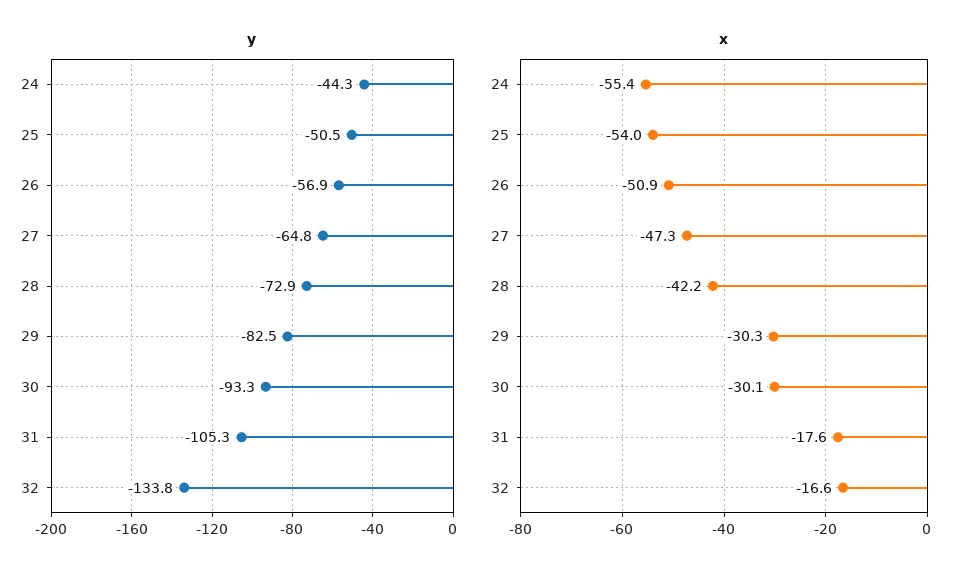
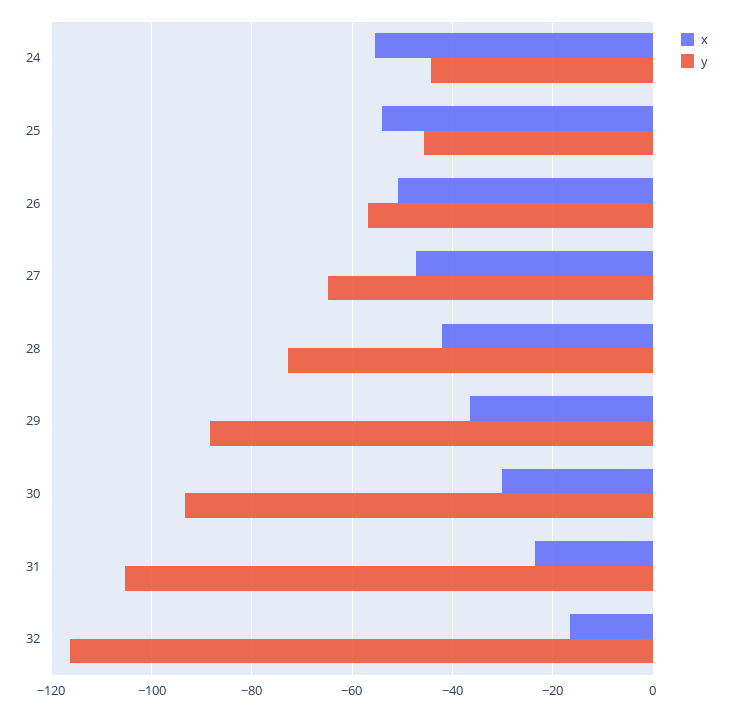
y, 25: -50.5 -> -46
y, 29: -82.5 -> -88
y, 32: -133.8 -> -116
x, 29: -30.3 -> -36
x, 31: -17.6 -> -24

